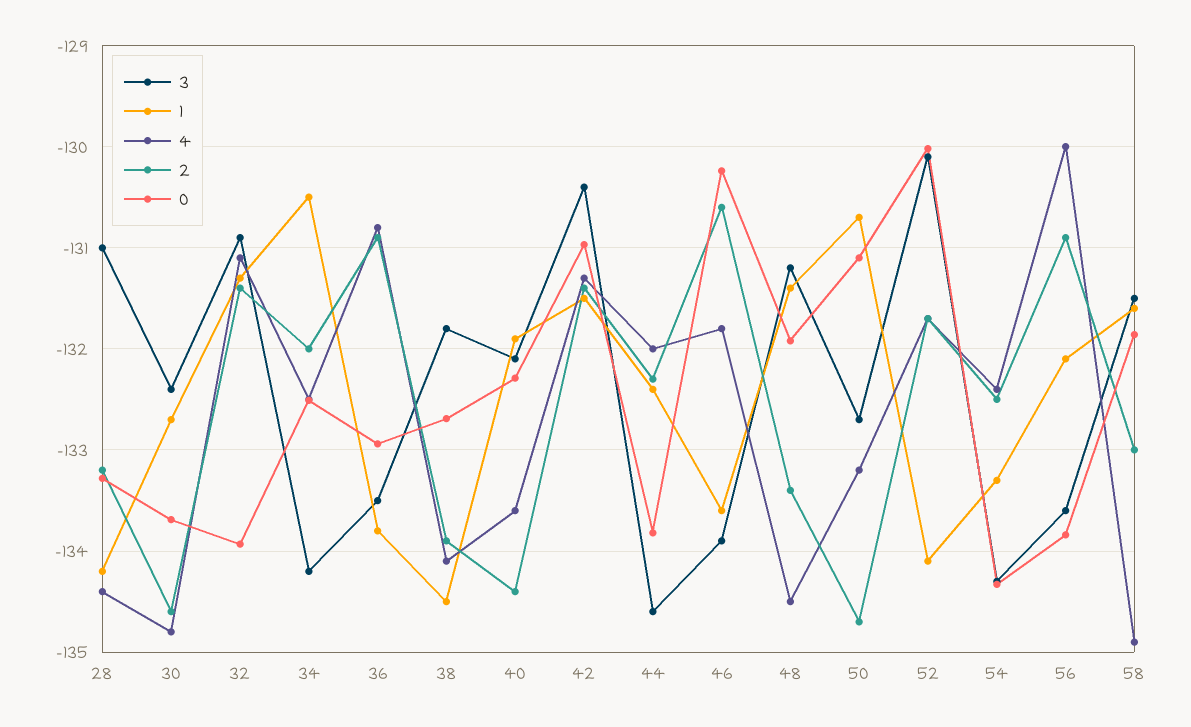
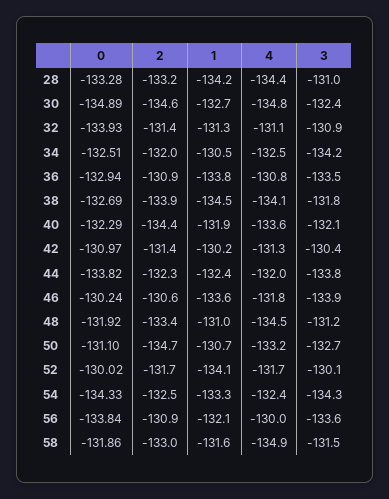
0, 30: -133.7 -> -134.89
1, 42: -131.5 -> -130.2
3, 44: -134.6 -> -133.8
1, 48: -131.4 -> -131

